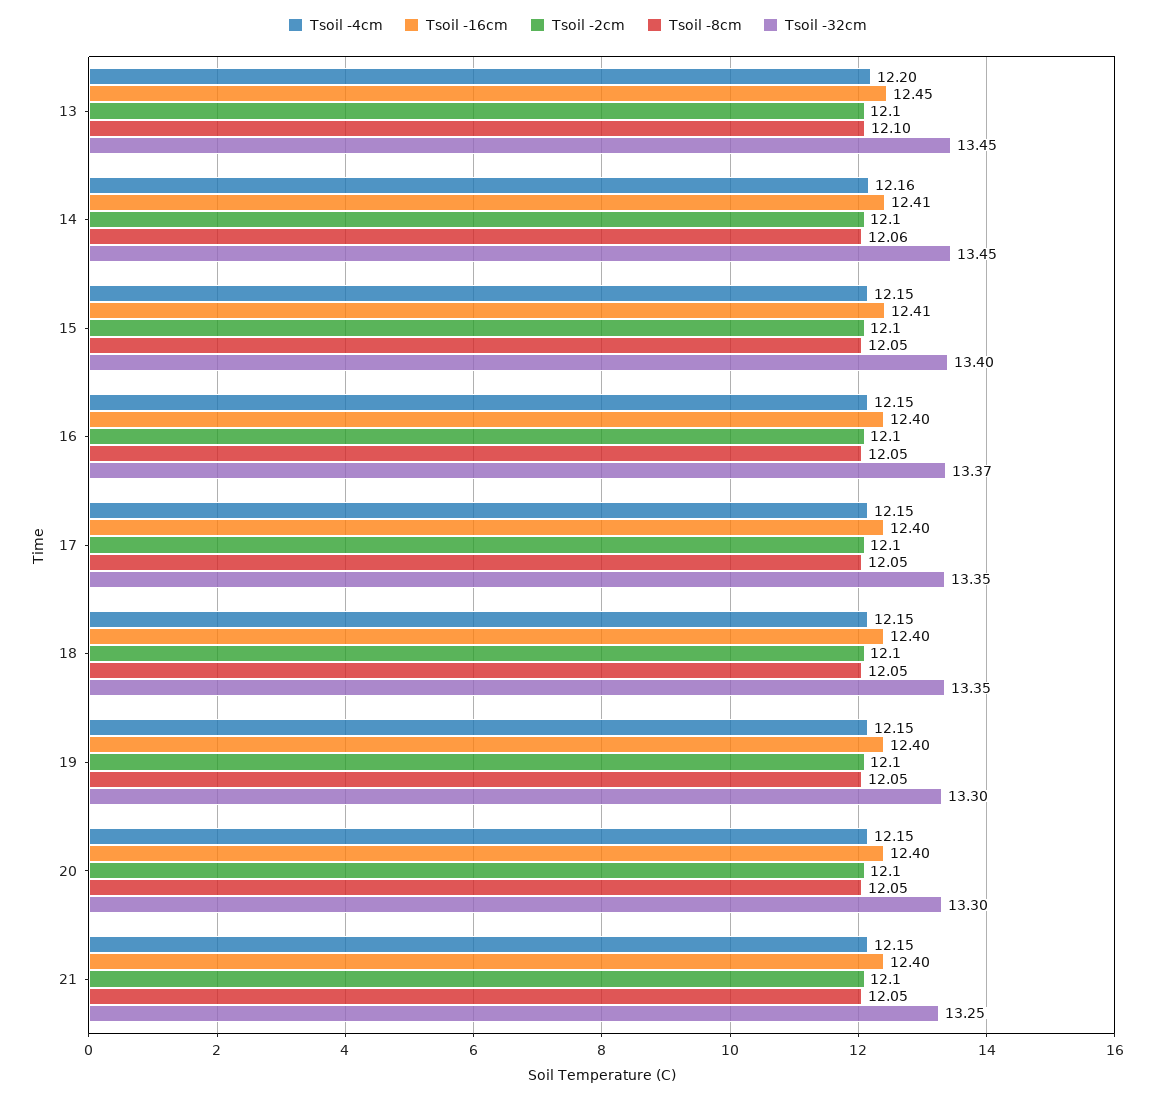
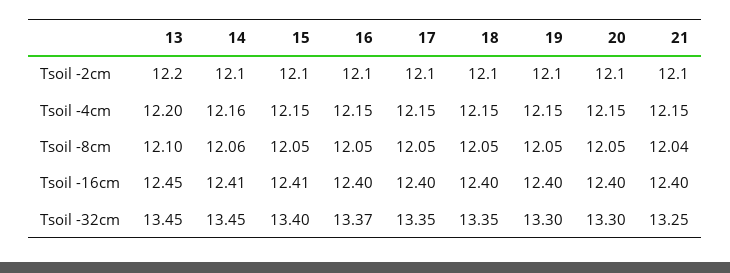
Tsoil -2cm, 13: 12.1 -> 12.2
Tsoil -8cm, 21: 12.05 -> 12.04

